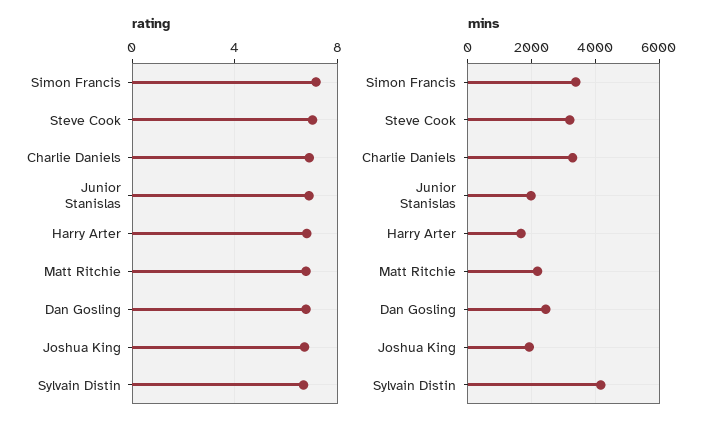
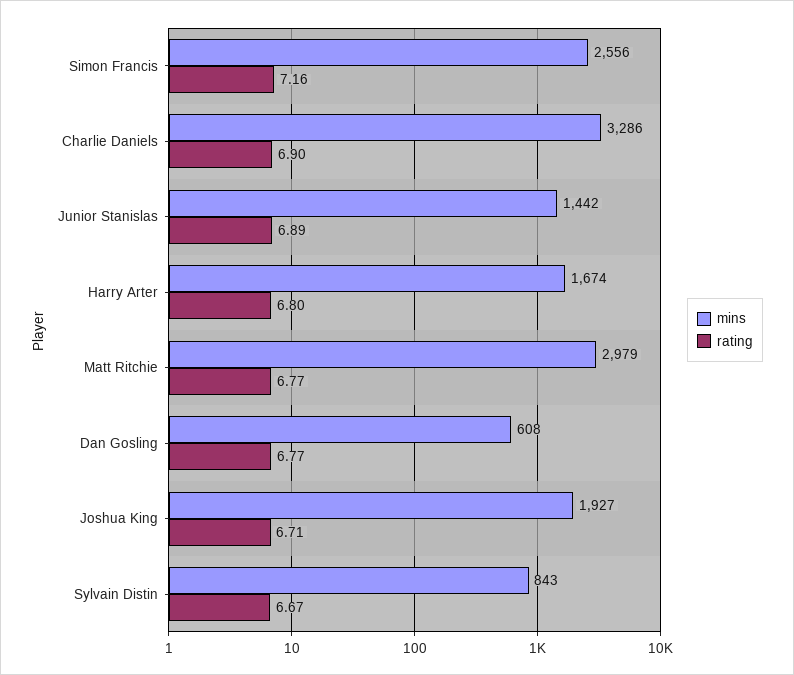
rating, Steve Cook: 7 -> none
mins, Simon Francis: 3400 -> 2556
mins, Steve Cook: 3200 -> none
mins, Junior Stanislas: 2000 -> 1442
mins, Matt Ritchie: 2200 -> 2979
mins, Dan Gosling: 2400 -> 608
mins, Sylvain Distin: 4200 -> 843

